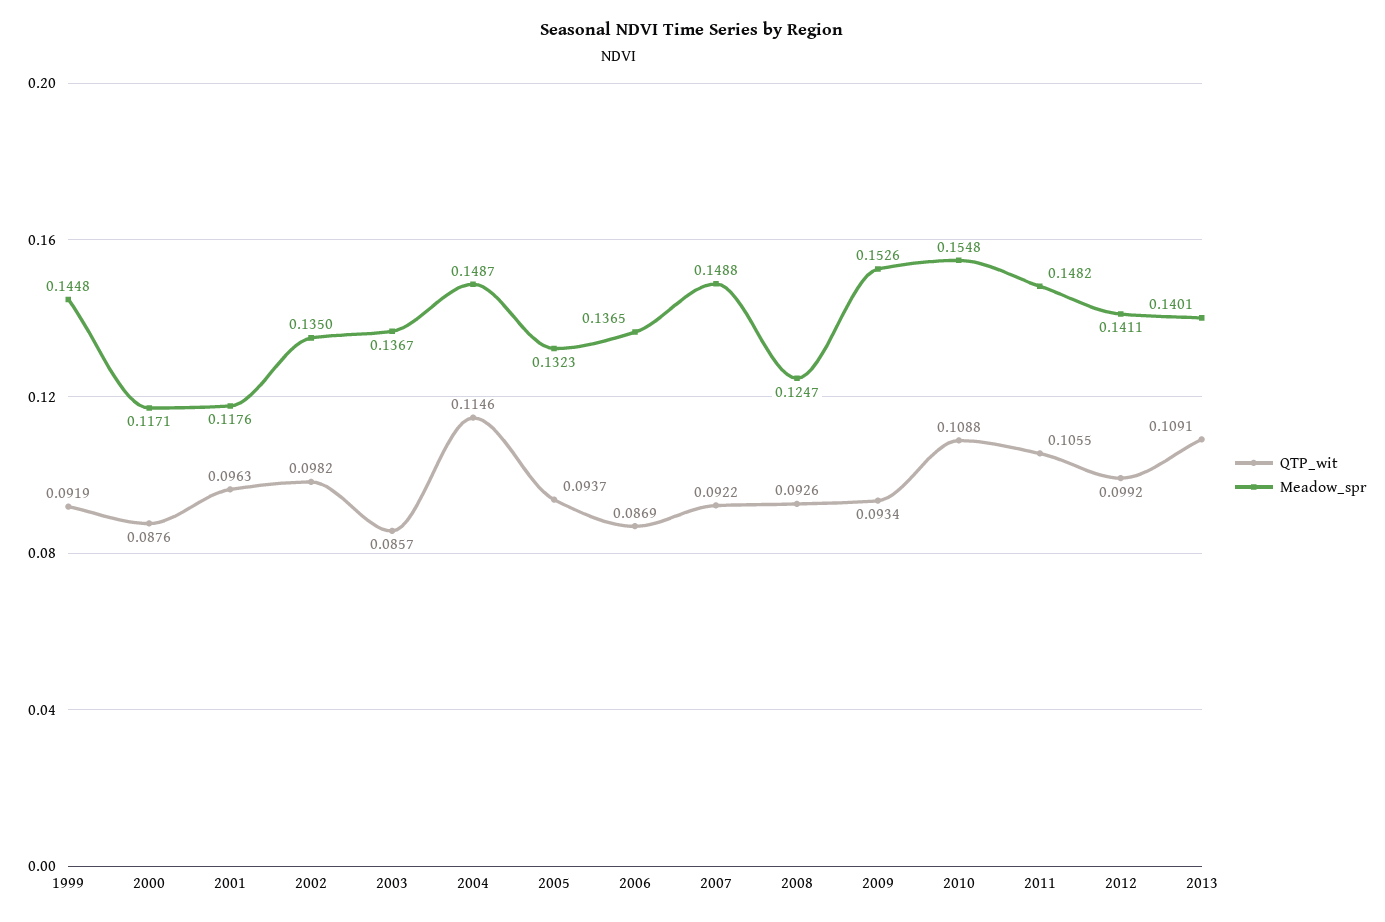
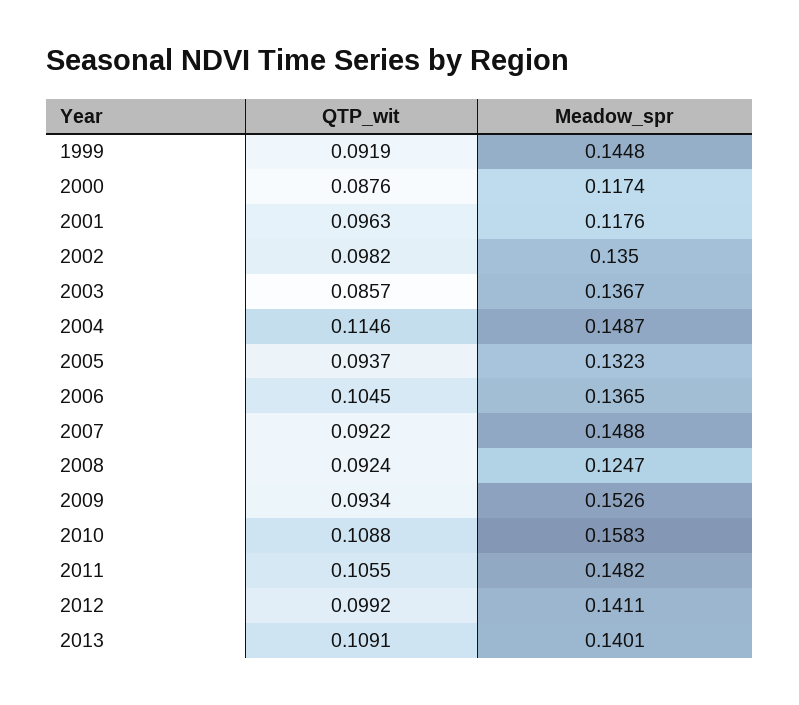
Meadow_spr, 2000: 0.1171 -> 0.1174
QTP_wit, 2006: 0.0869 -> 0.1045
QTP_wit, 2008: 0.0926 -> 0.0924
Meadow_spr, 2010: 0.1548 -> 0.1583

